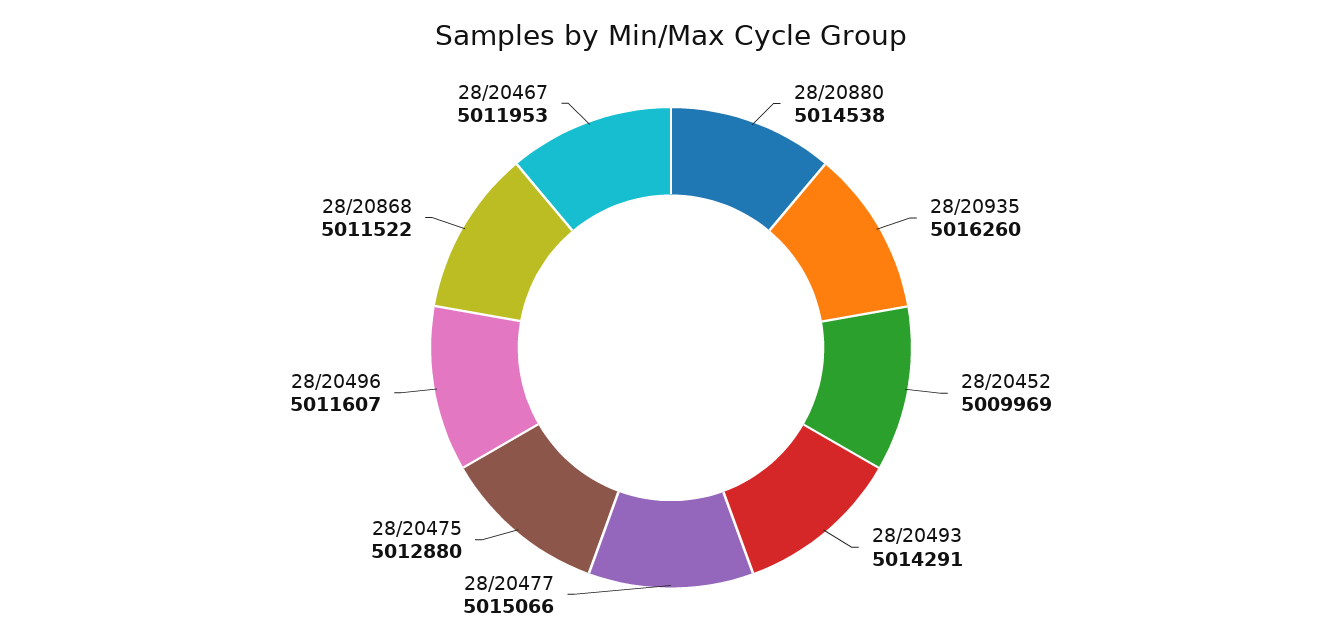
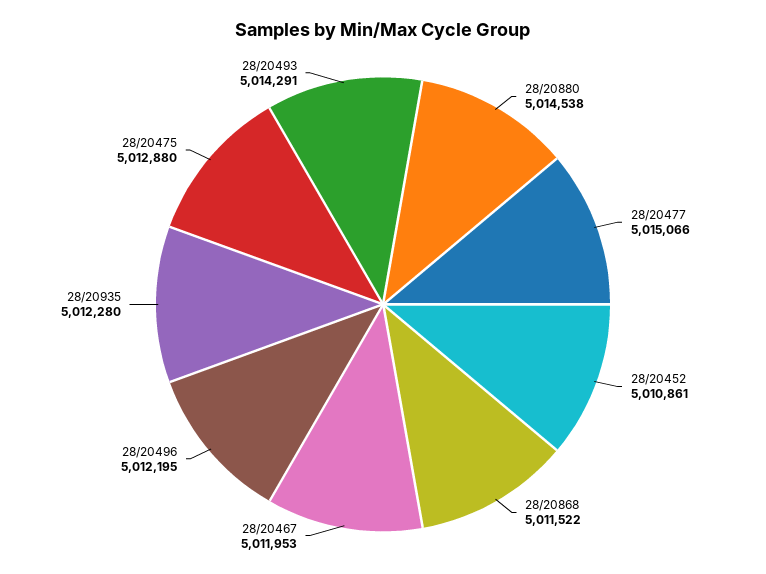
28/20935: 5016260 -> 5012280
28/20452: 5009969 -> 5010861
28/20496: 5011607 -> 5012195

